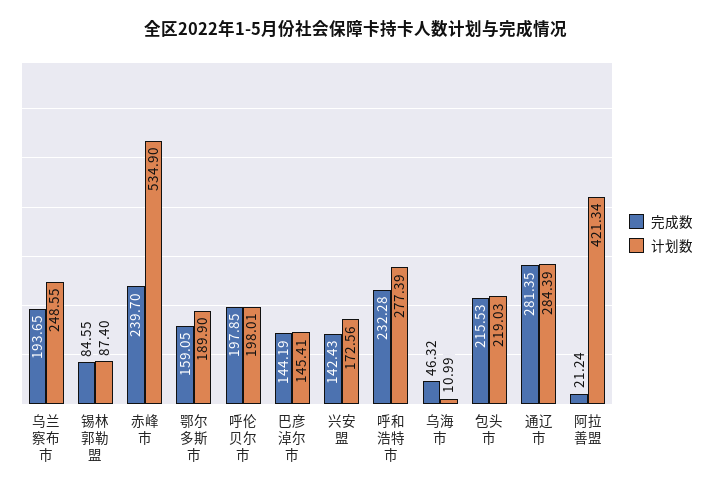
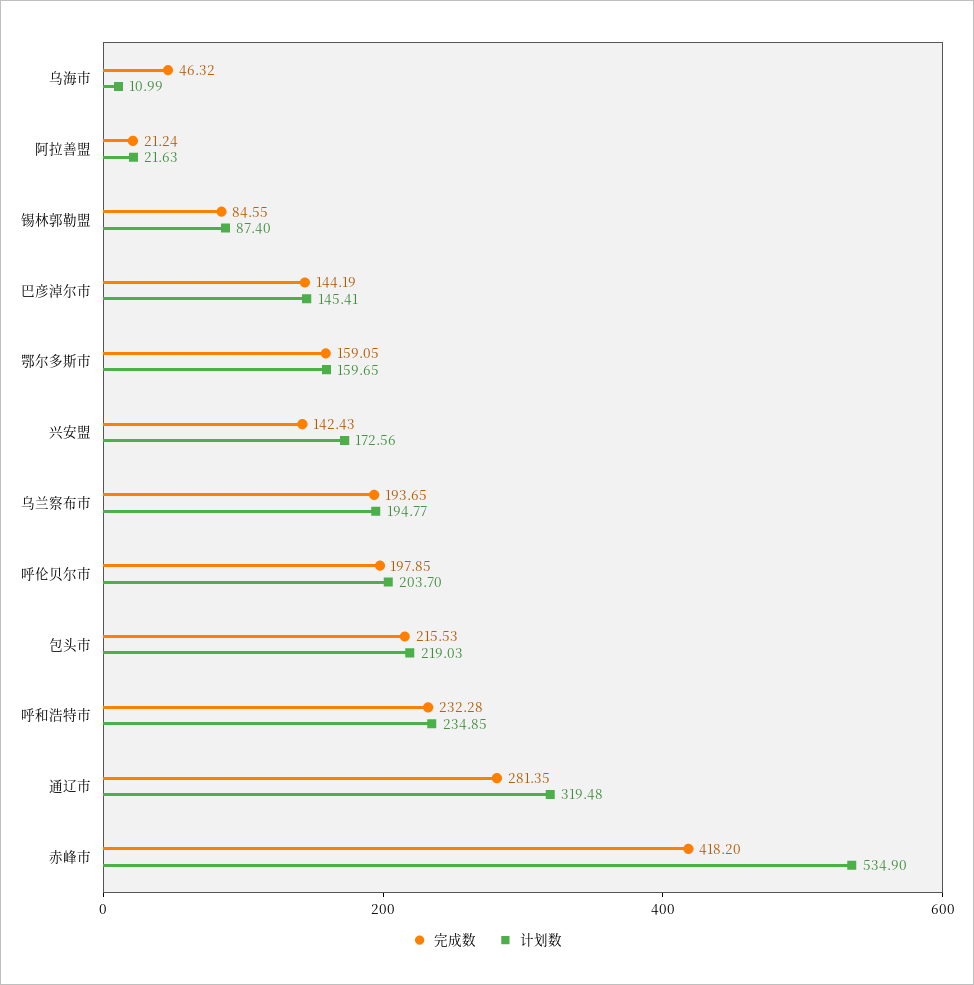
计划数, 乌兰察布市: 248.55 -> 194.77
完成数, 赤峰市: 239.7 -> 418.2
计划数, 鄂尔多斯市: 189.9 -> 159.65
计划数, 呼伦贝尔市: 198.01 -> 203.7
计划数, 呼和浩特市: 277.39 -> 234.85
计划数, 通辽市: 284.39 -> 319.48
计划数, 阿拉善盟: 421.34 -> 21.63

